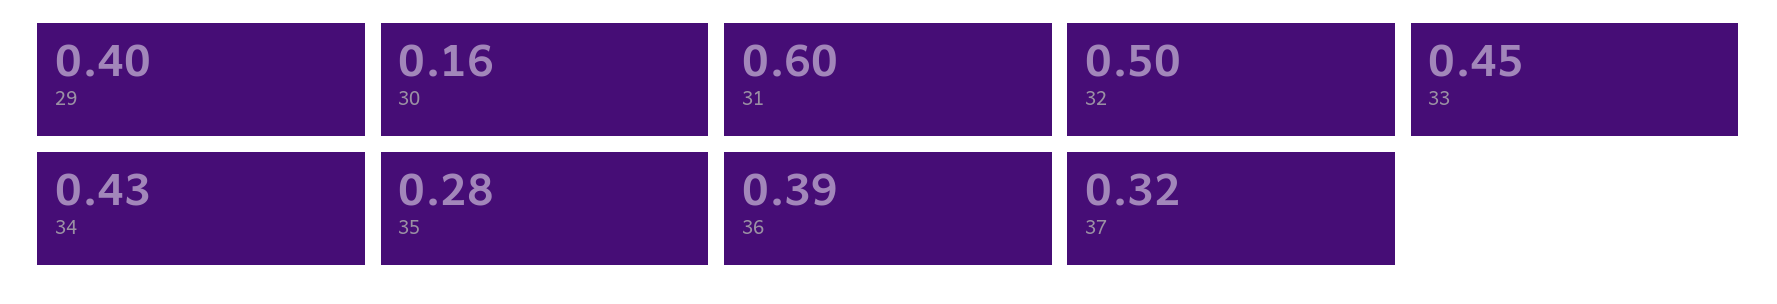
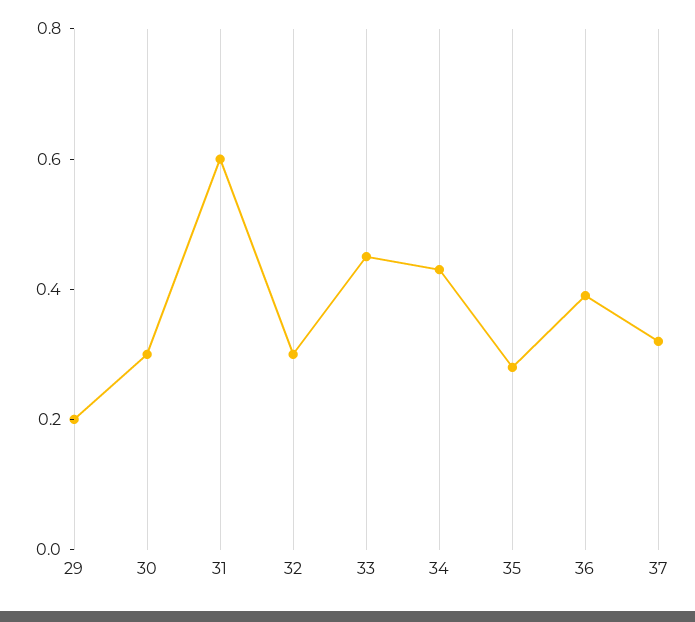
29: 0.4 -> 0.2
30: 0.16 -> 0.3
32: 0.5 -> 0.3

